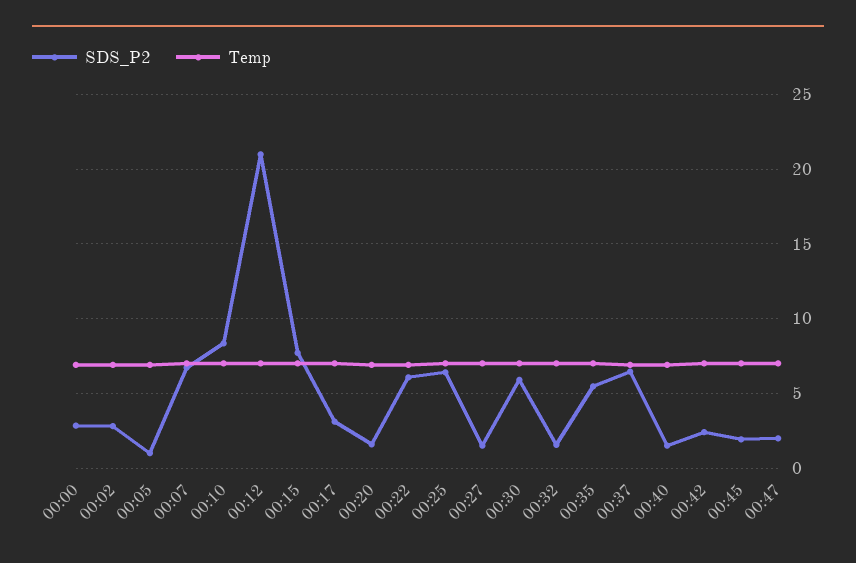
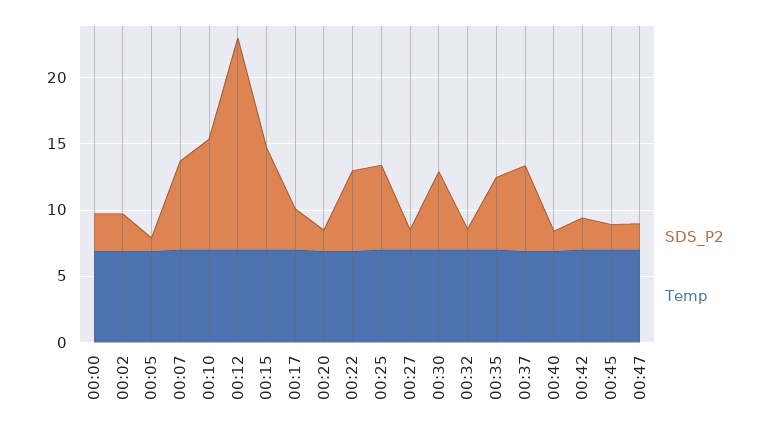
SDS_P2, 00:12: 21 -> 16

